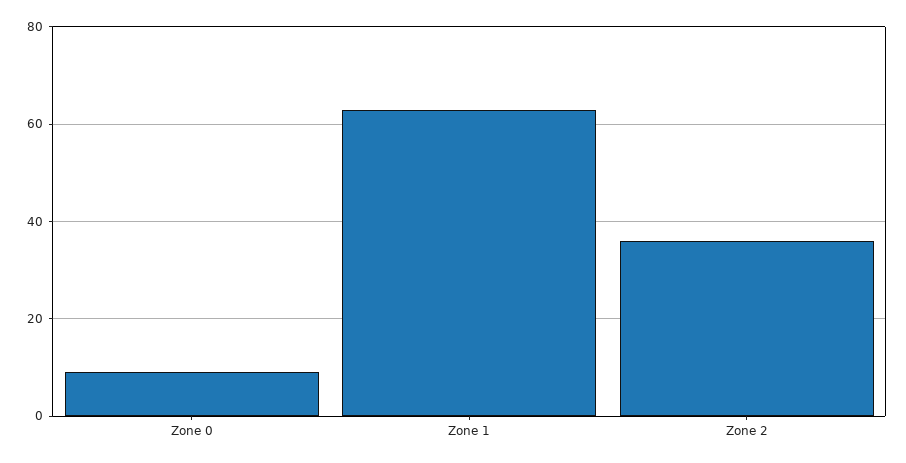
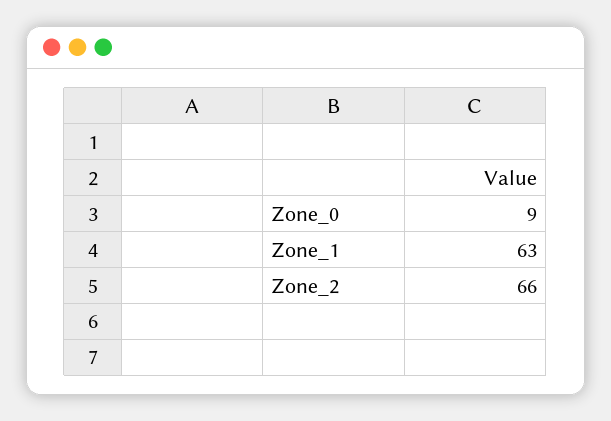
Zone 2: 35 -> 66

